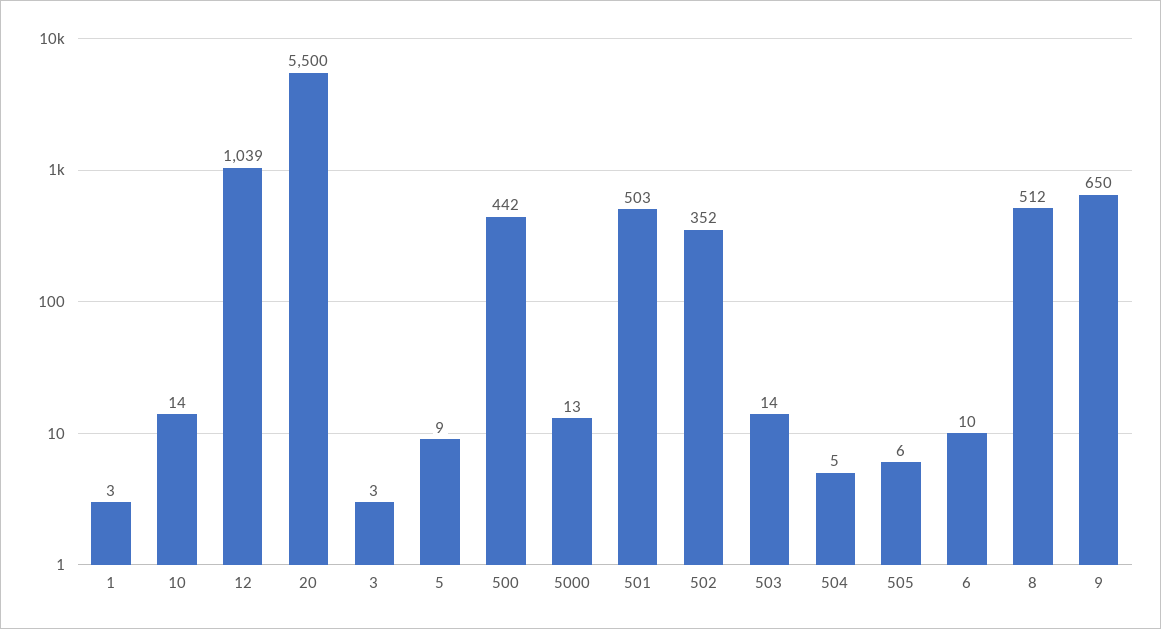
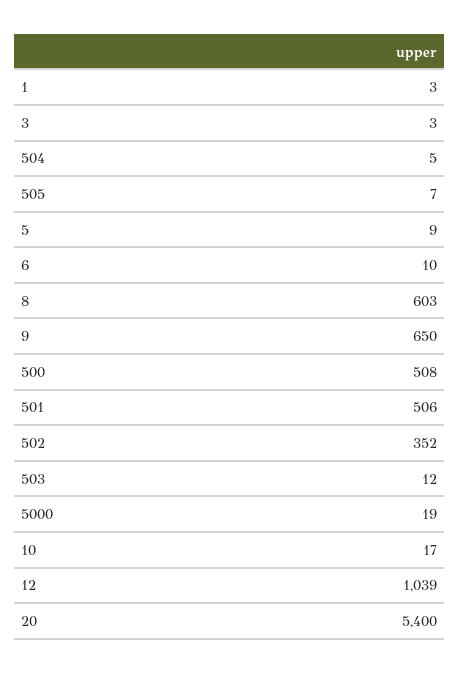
10: 14 -> 17
20: 5500 -> 5400
500: 442 -> 508
5000: 13 -> 19
501: 503 -> 506
503: 14 -> 12
505: 6 -> 7
8: 512 -> 603

